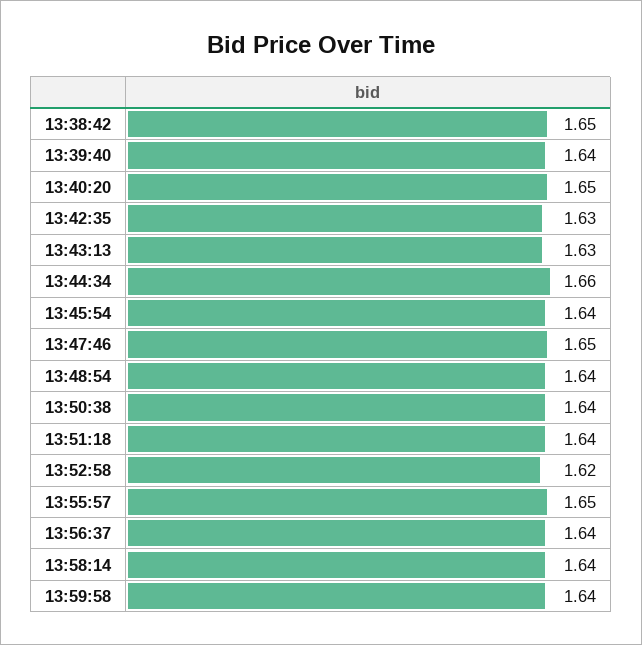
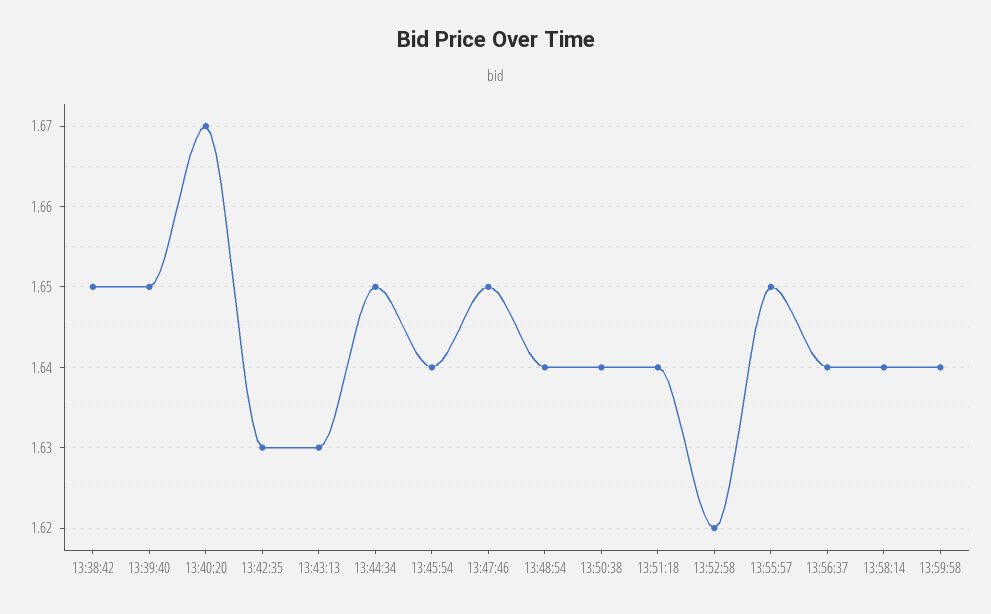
13:39:40: 1.64 -> 1.65
13:40:20: 1.65 -> 1.67
13:44:34: 1.66 -> 1.65

